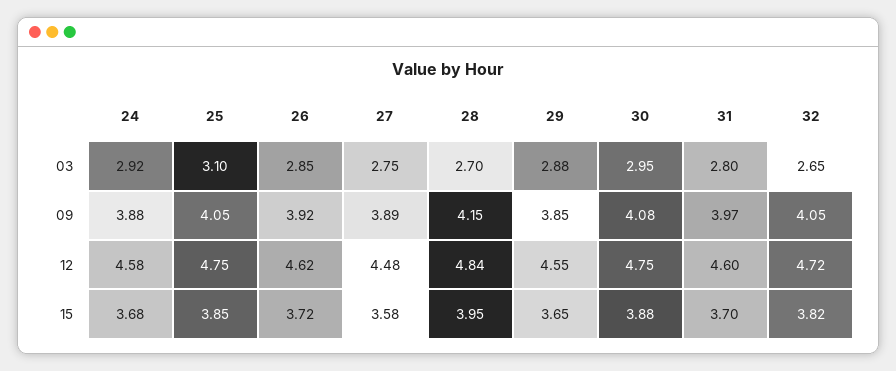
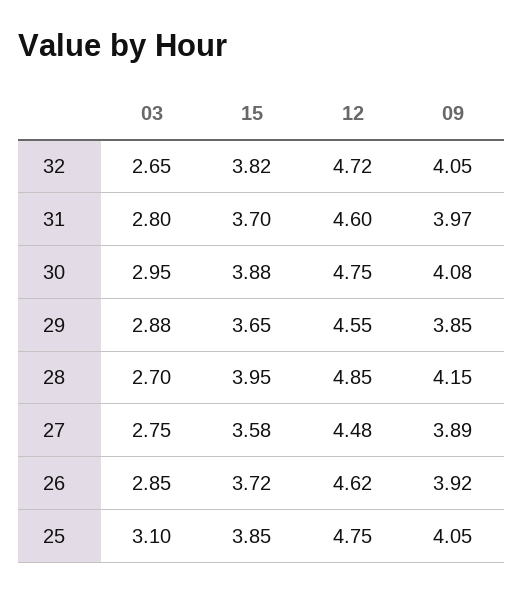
24, 03: 2.92 -> none
24, 09: 3.88 -> none
24, 12: 4.58 -> none
28, 12: 4.84 -> 4.85
24, 15: 3.68 -> none

